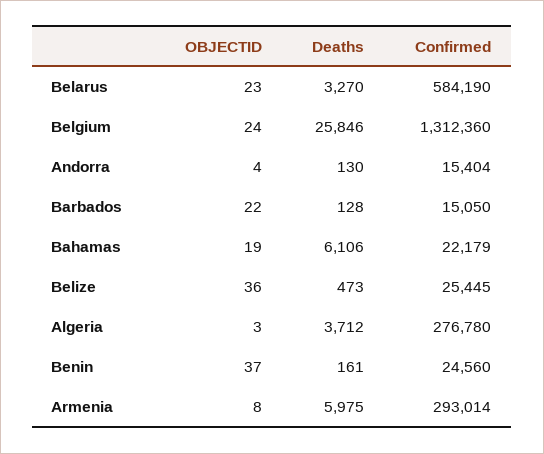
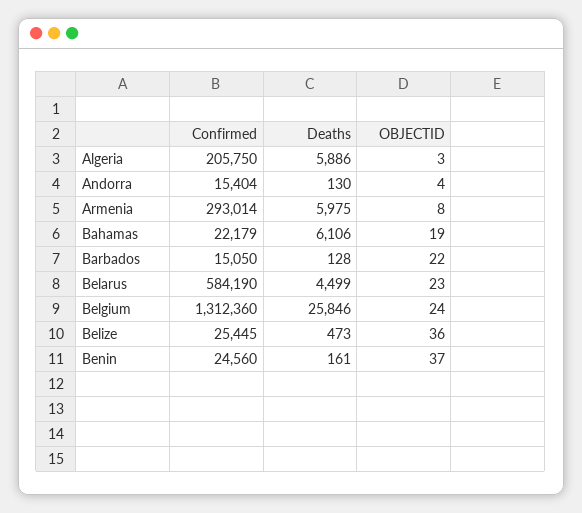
Deaths, Belarus: 3270 -> 4499
Deaths, Algeria: 3712 -> 5886
Confirmed, Algeria: 276780 -> 205750

